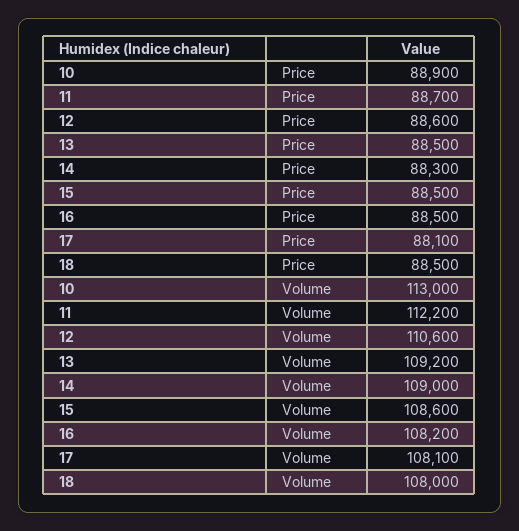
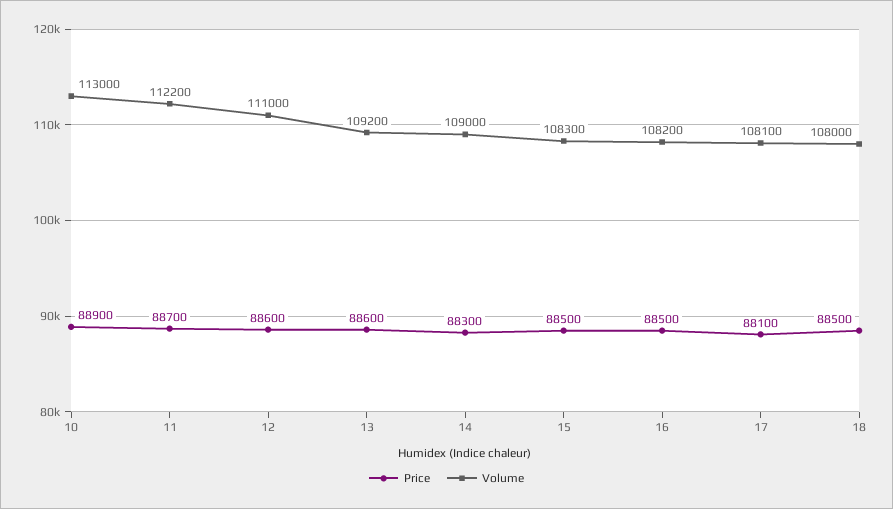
Price, 13: 88500 -> 88600
Volume, 12: 110600 -> 111000
Volume, 15: 108600 -> 108300

